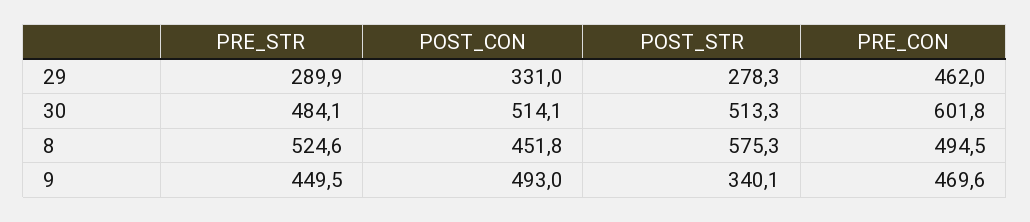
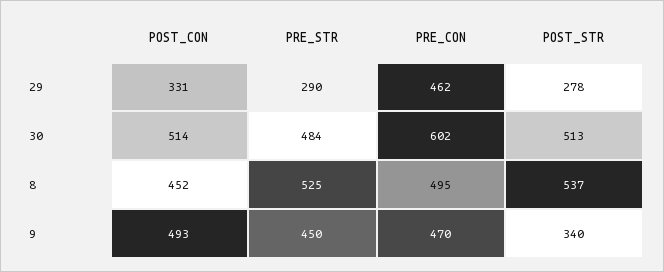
POST_STR, 8: 575.3 -> 537

